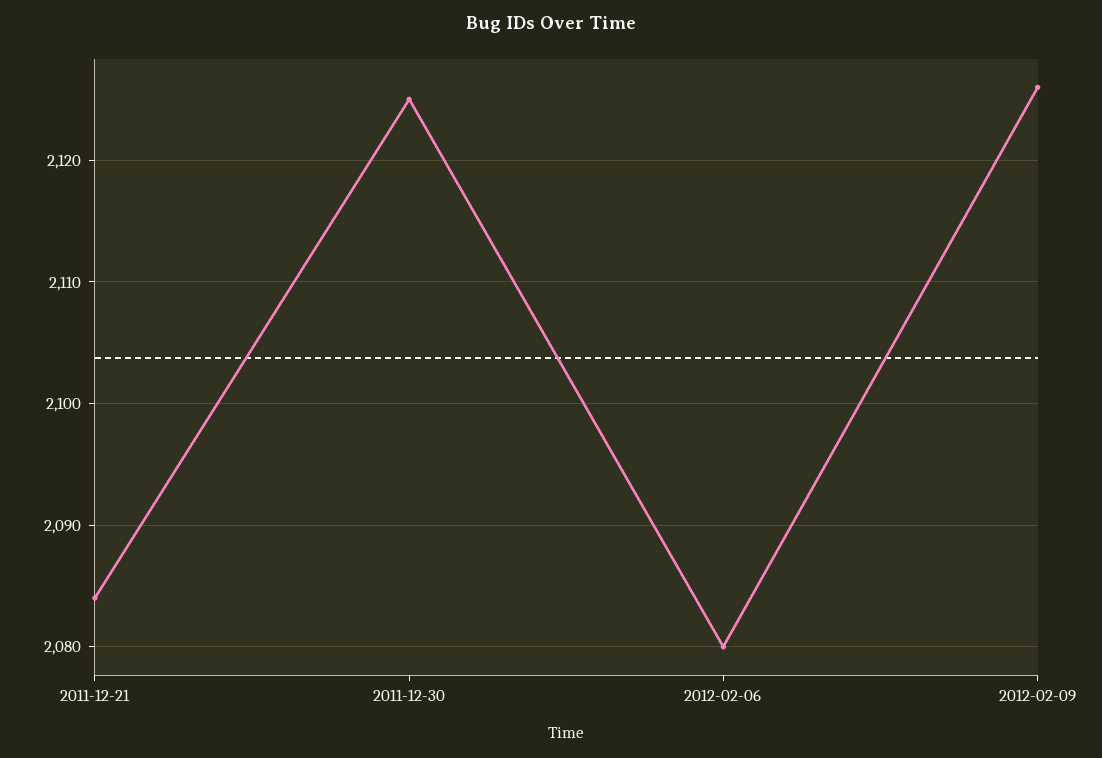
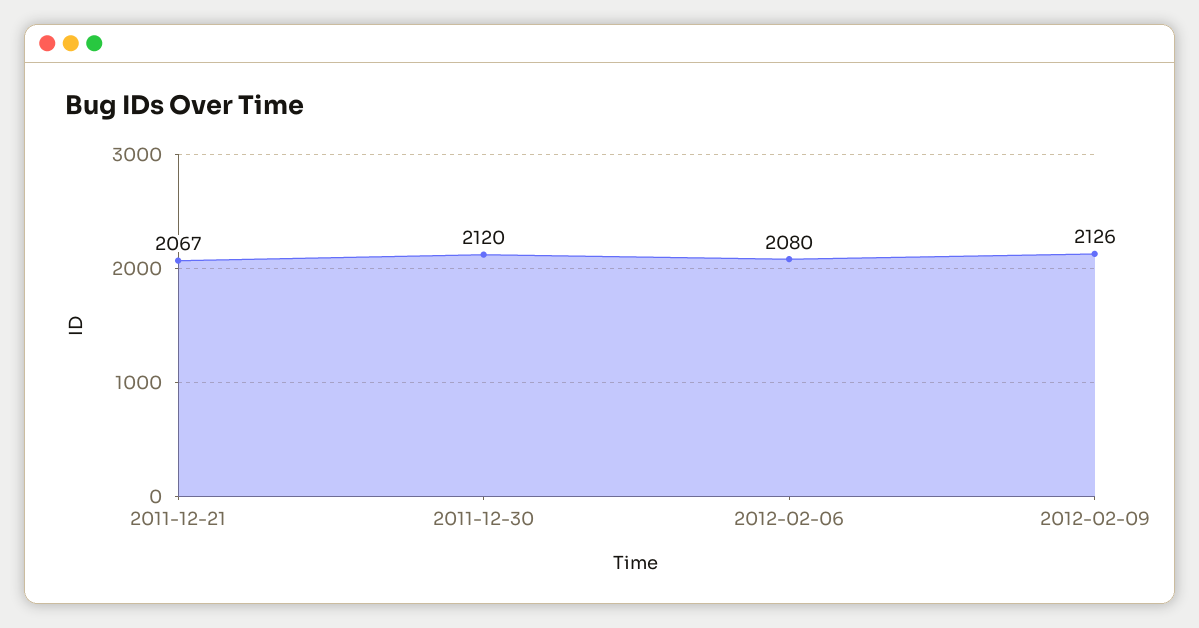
2011-12-21: 2084 -> 2067
2011-12-30: 2125 -> 2120

